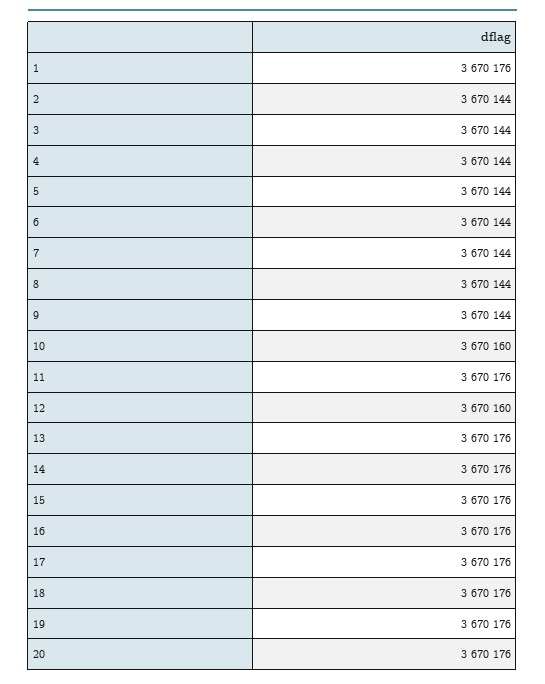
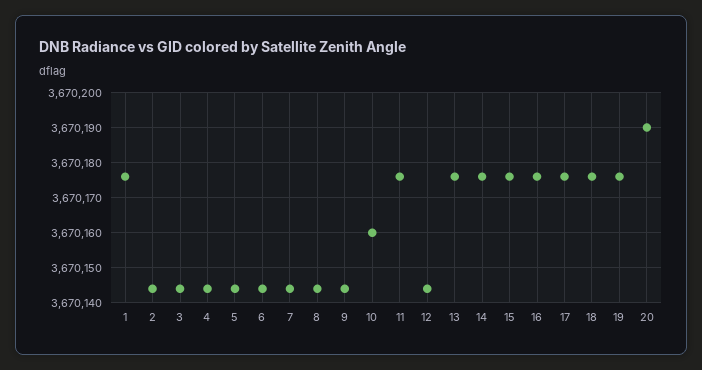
12: 3670160 -> 3670145
20: 3670176 -> 3670190

